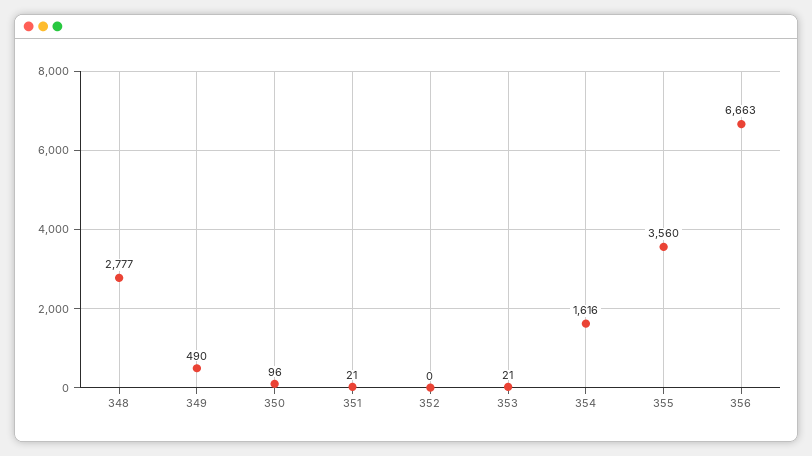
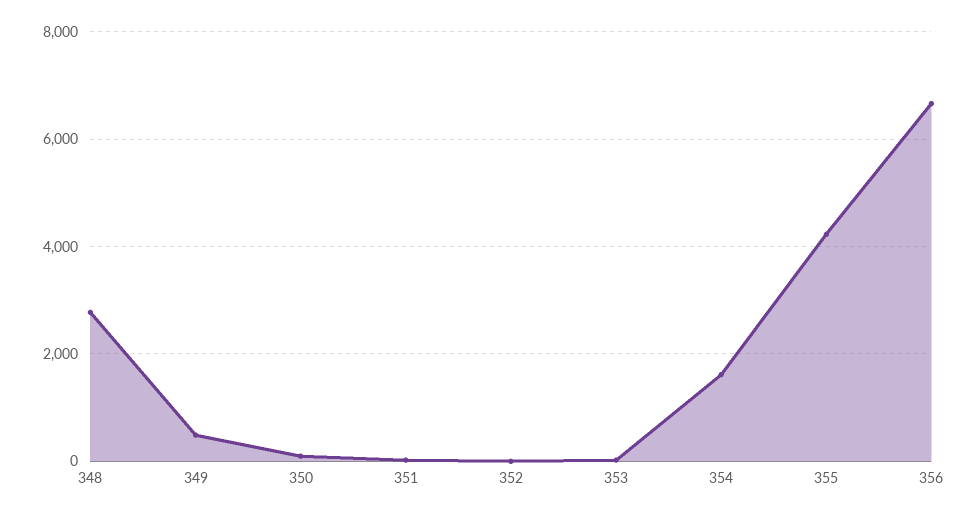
355: 3560 -> 4200

